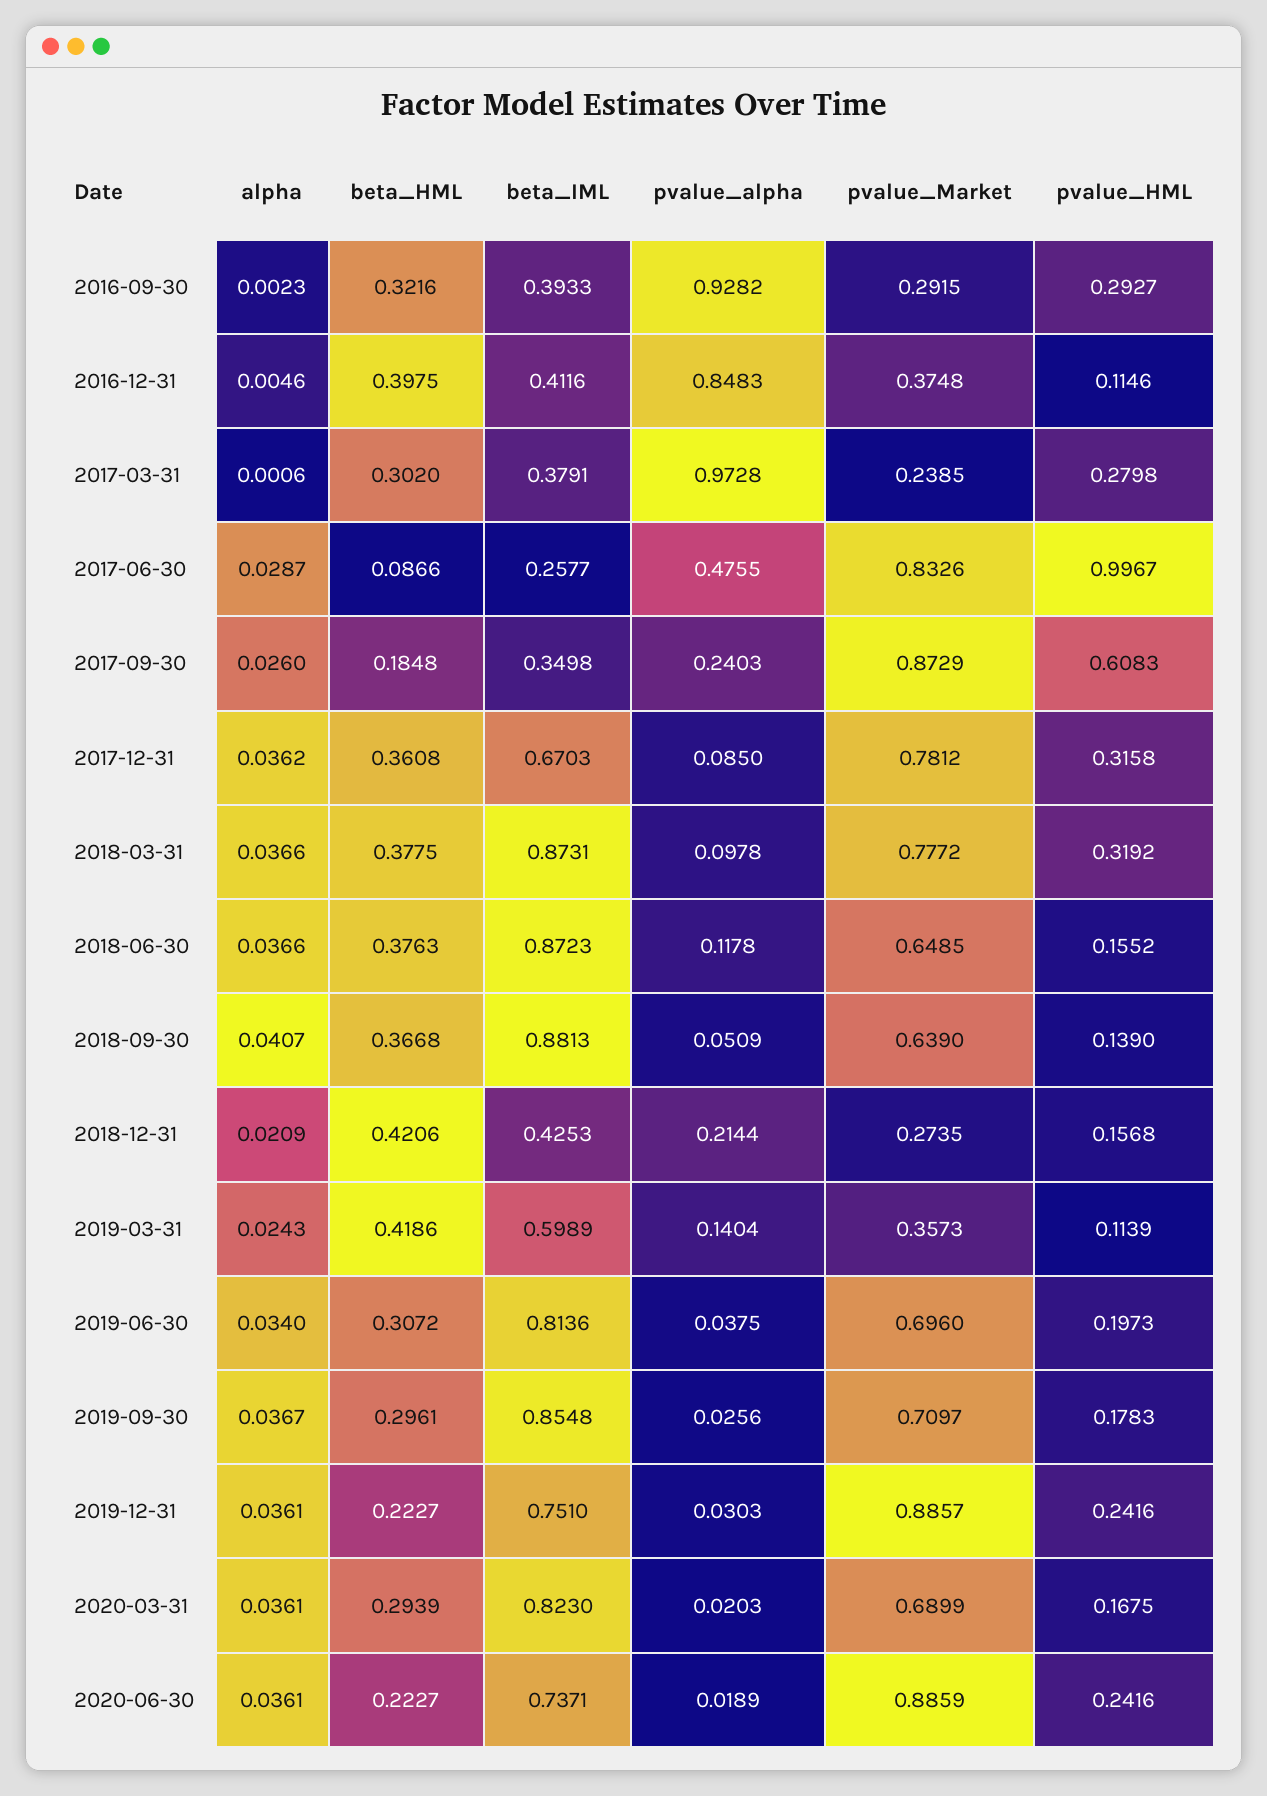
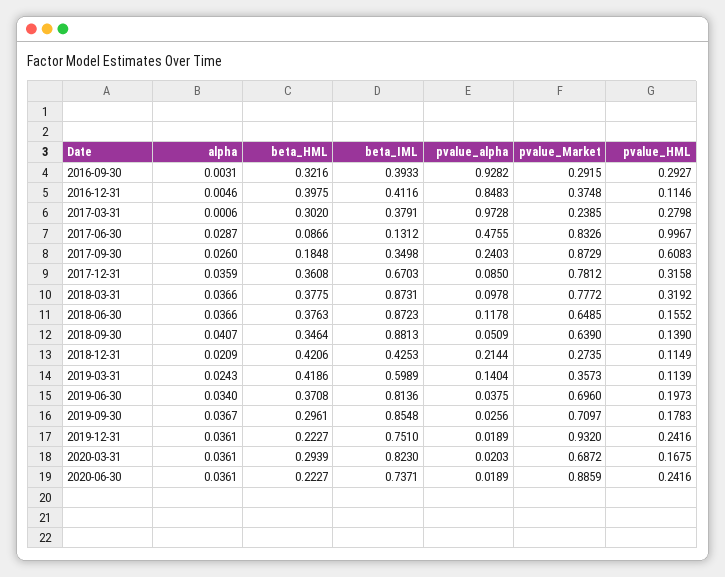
alpha, 2016-09-30: 0.0023 -> 0.0031
beta_IML, 2017-06-30: 0.2577 -> 0.1312
alpha, 2017-12-31: 0.0362 -> 0.0359
beta_HML, 2018-09-30: 0.3668 -> 0.3464
pvalue_HML, 2018-12-31: 0.1568 -> 0.1149
beta_HML, 2019-06-30: 0.3072 -> 0.3708
pvalue_alpha, 2019-12-31: 0.0303 -> 0.0189
pvalue_Market, 2019-12-31: 0.8857 -> 0.932
pvalue_Market, 2020-03-31: 0.6899 -> 0.6872

